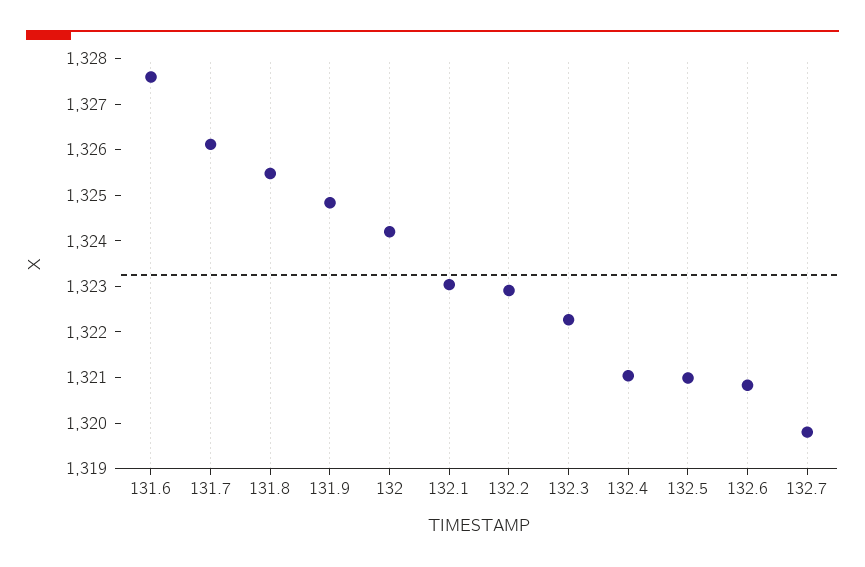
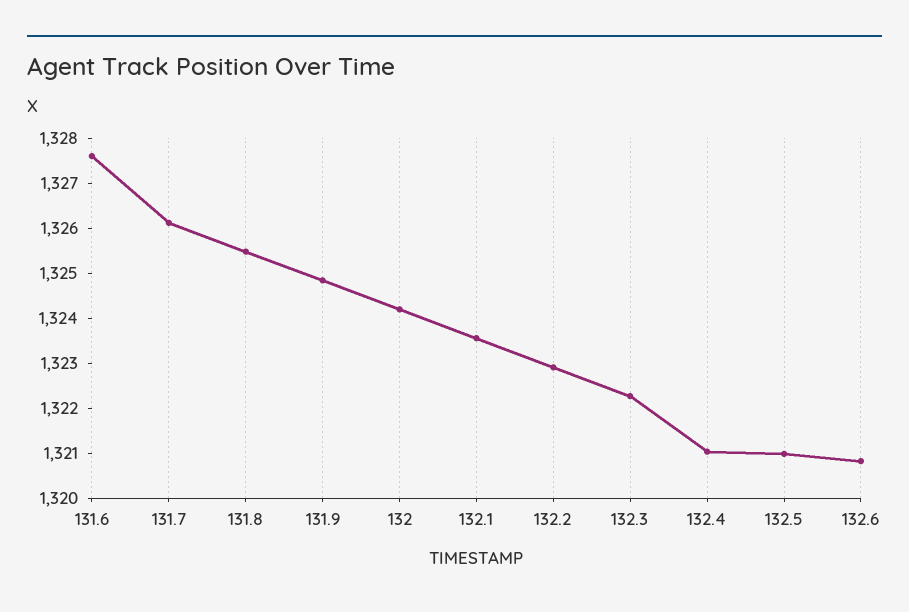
132.1: 1323 -> 1323.6
132.7: 1319.8 -> none

